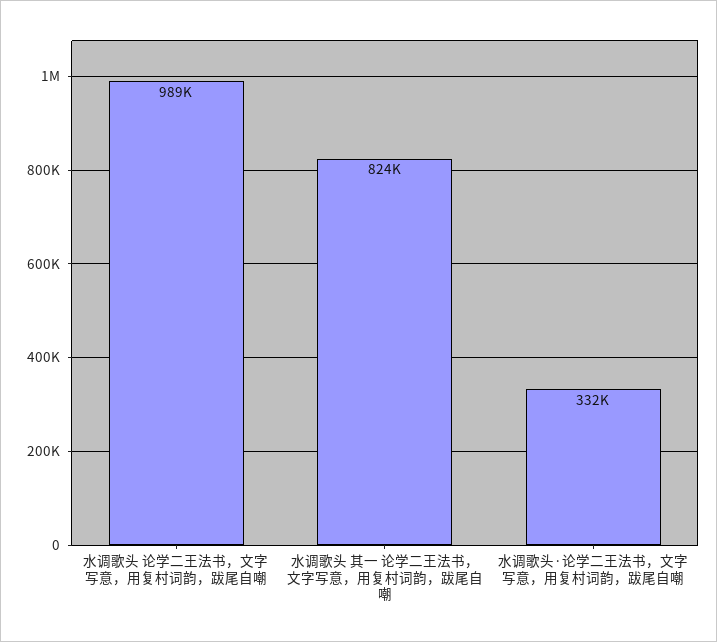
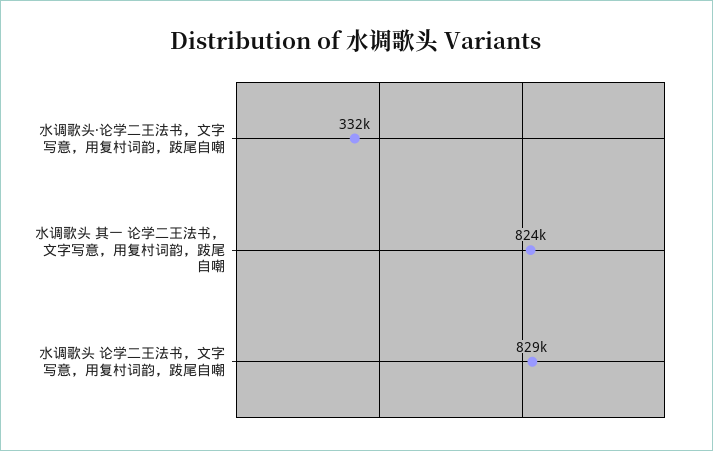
水调歌头 论学二王法书，文字写意，用复村词韵，跋尾自嘲: 989000 -> 829000

